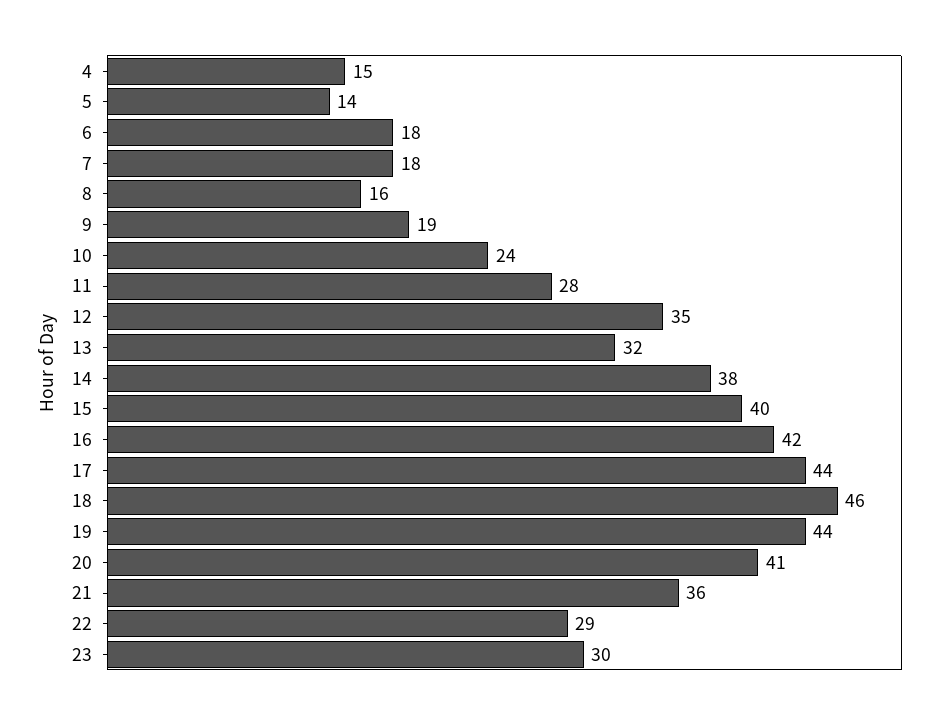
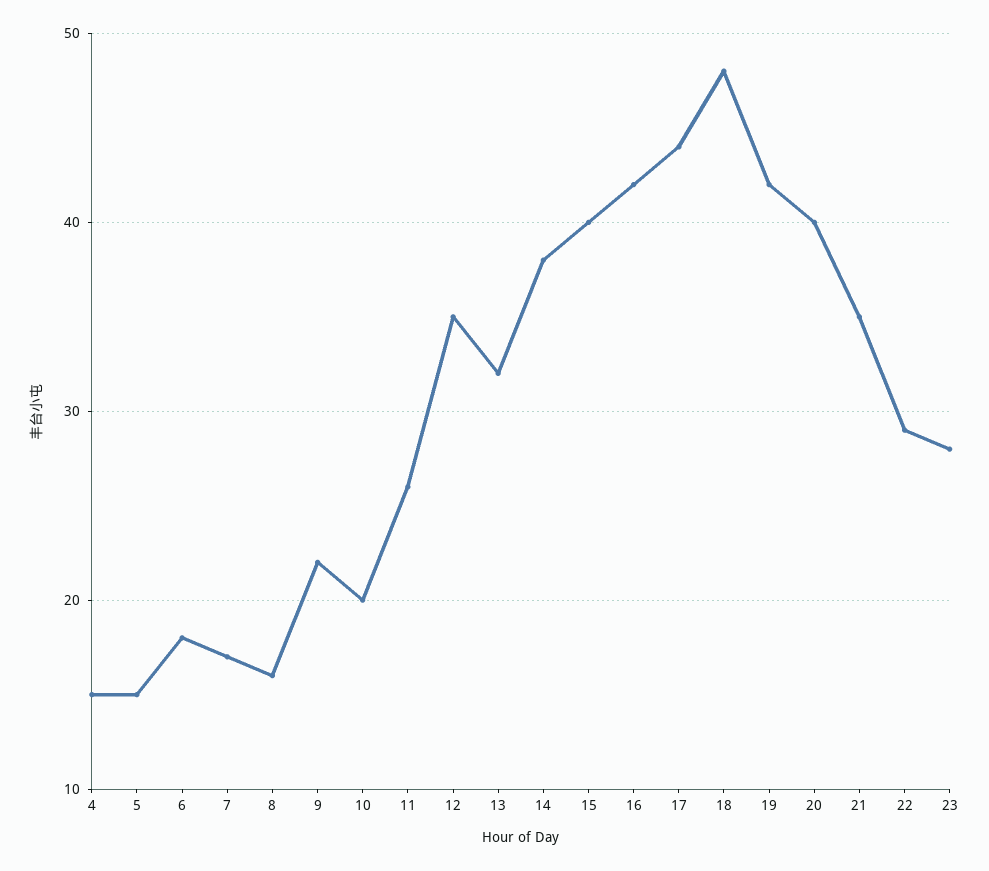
5: 14 -> 15
7: 18 -> 17
9: 19 -> 22
10: 24 -> 20
11: 28 -> 26
18: 46 -> 48
19: 44 -> 42
20: 41 -> 40
21: 36 -> 35
23: 30 -> 28

